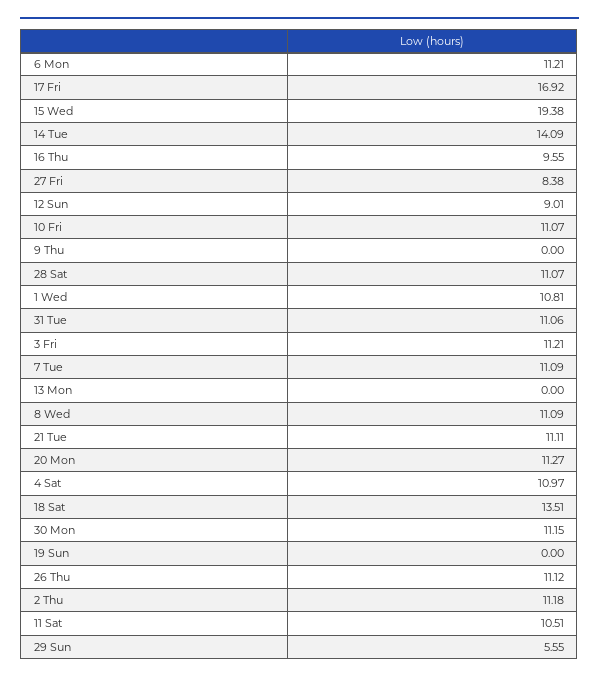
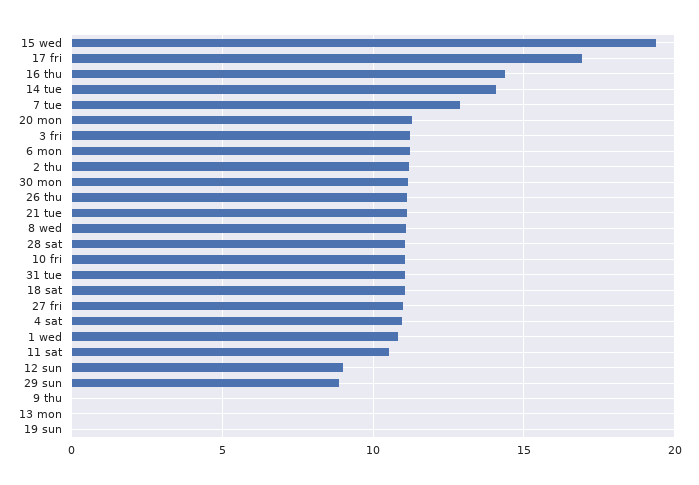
16 Thu: 9.55 -> 14.5
27 Fri: 8.38 -> 11
7 Tue: 11.09 -> 13
18 Sat: 13.51 -> 11
29 Sun: 5.55 -> 9

